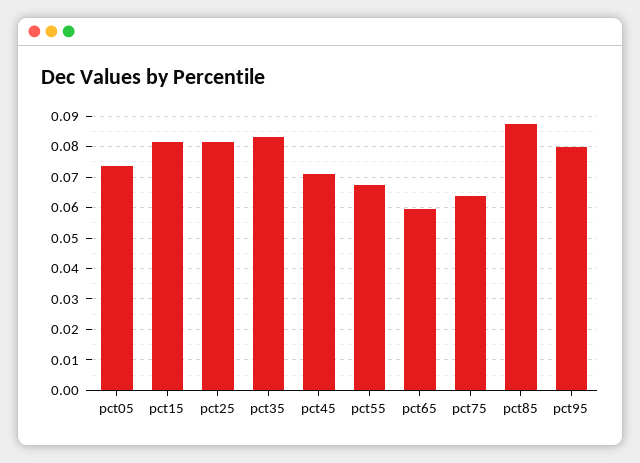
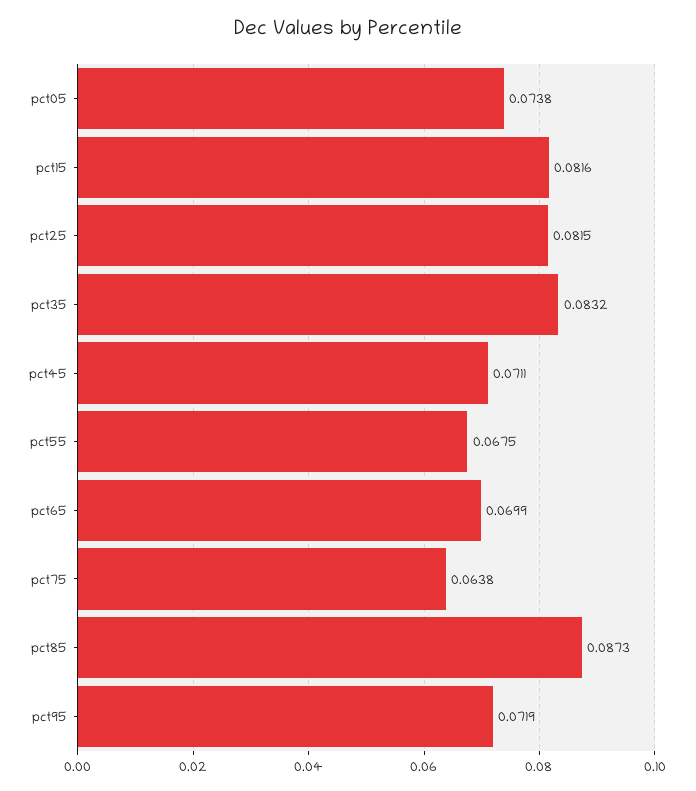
pct65: 0.06 -> 0.0699
pct95: 0.08 -> 0.0719

